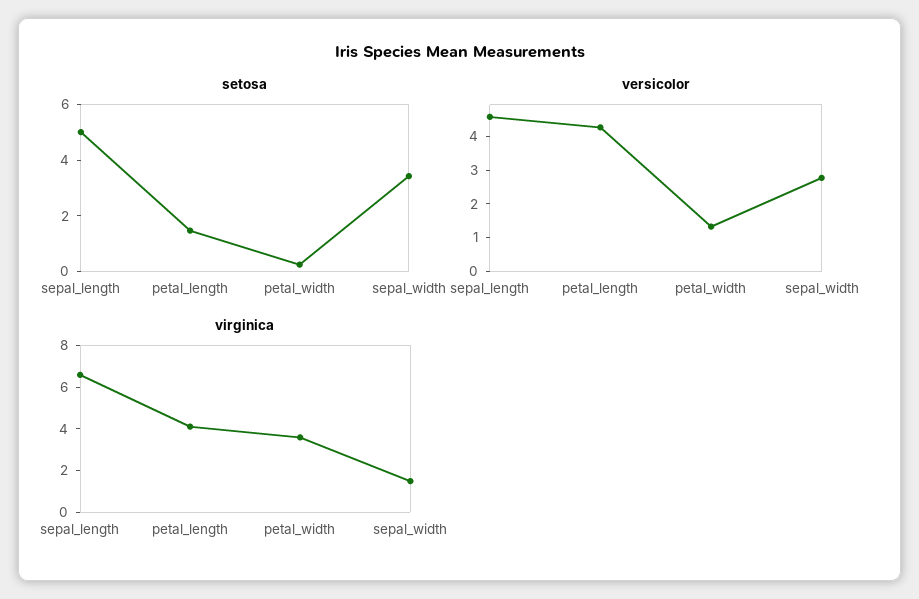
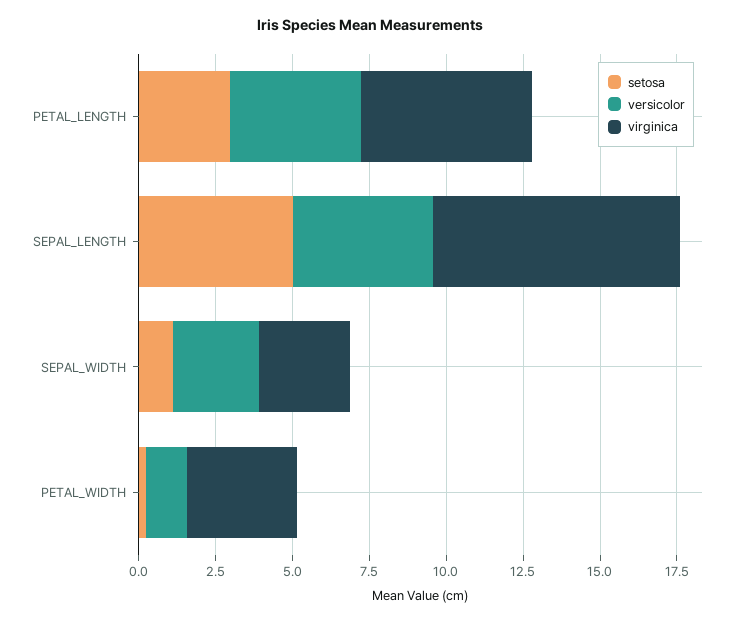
setosa, petal_length: 1.5 -> 3
setosa, sepal_width: 3.5 -> 1
virginica, sepal_length: 6.5 -> 8
virginica, petal_length: 4 -> 5.5
virginica, sepal_width: 1.5 -> 3

